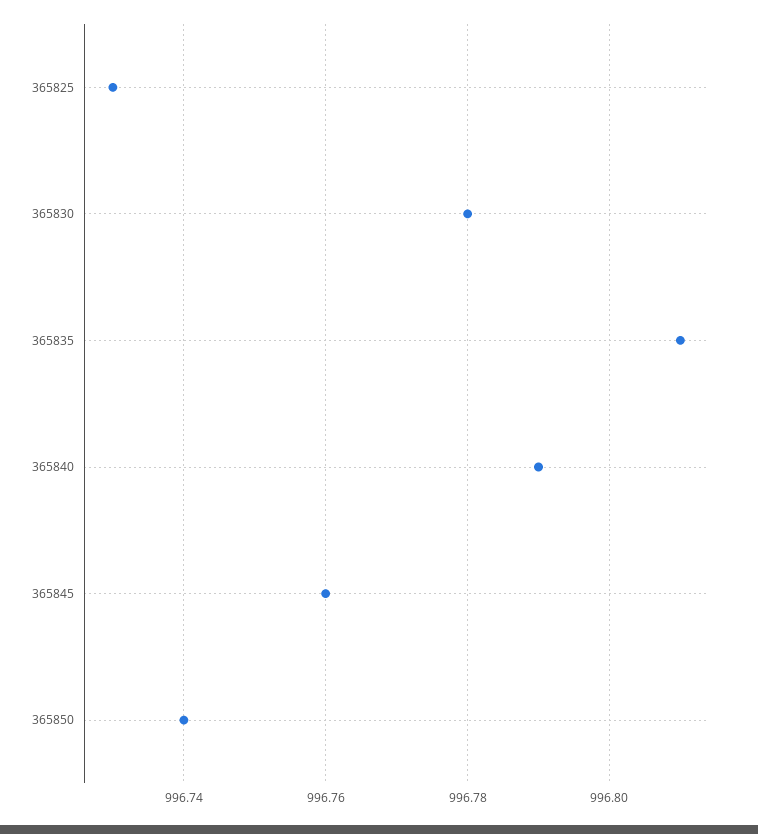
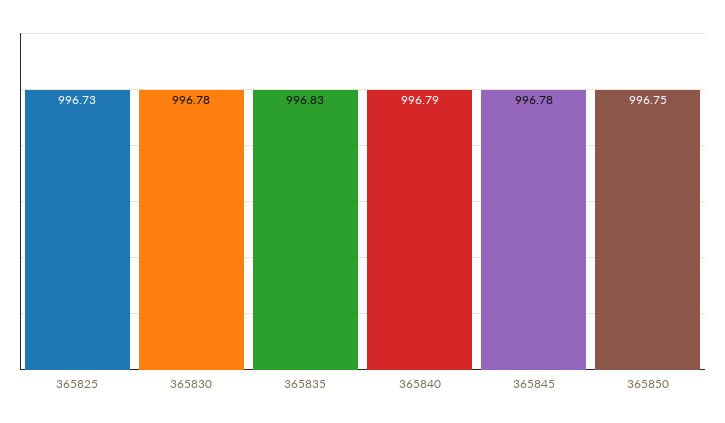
365835: 996.81 -> 996.83
365845: 996.76 -> 996.78
365850: 996.74 -> 996.75

